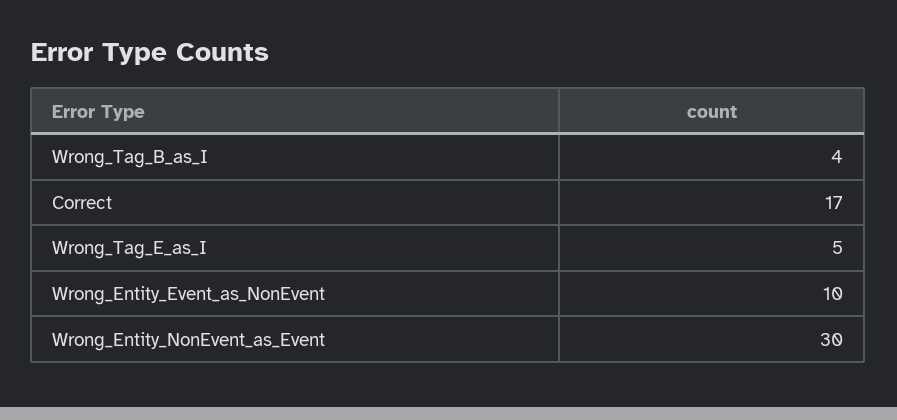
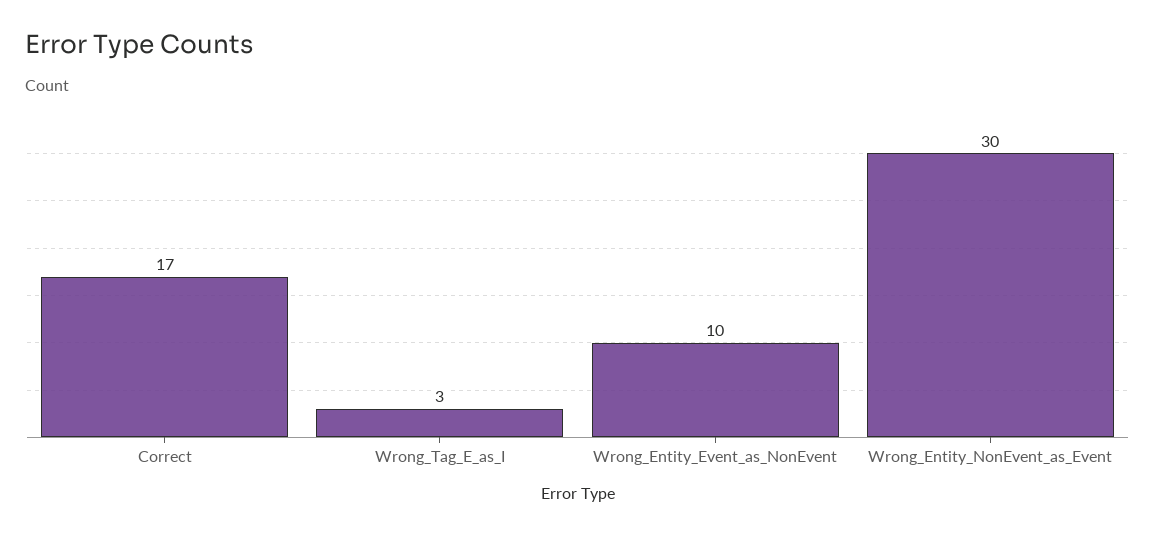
Wrong_Tag_B_as_I: 4 -> none
Wrong_Tag_E_as_I: 5 -> 3

